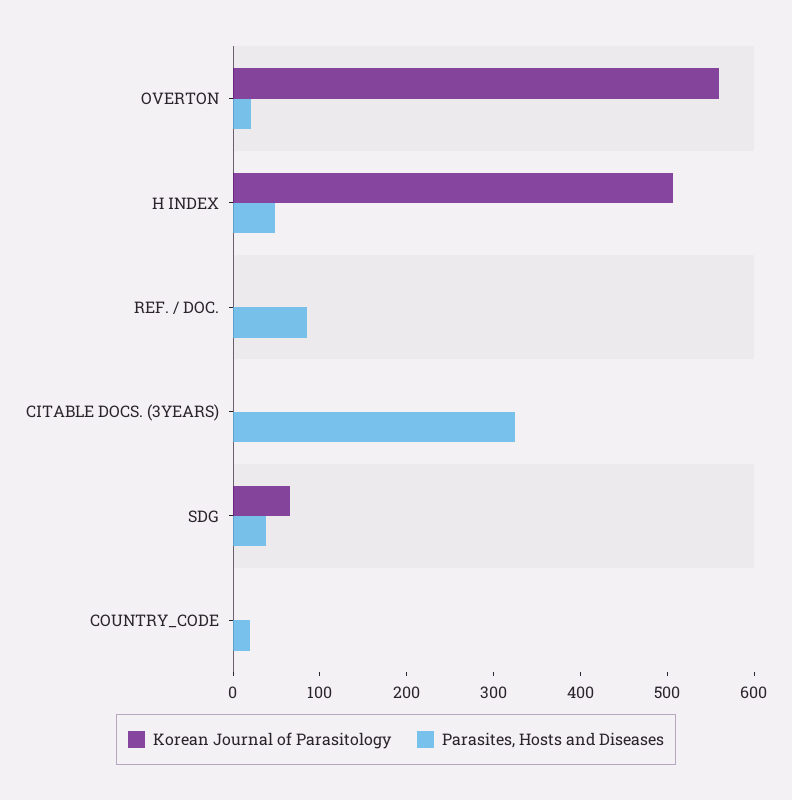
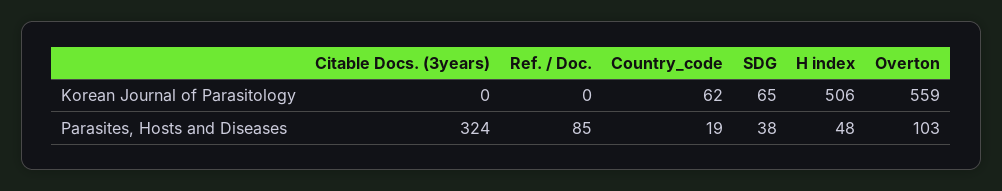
Parasites, Hosts and Diseases, OVERTON: 20 -> 103
Korean Journal of Parasitology, COUNTRY_CODE: 0 -> 62

